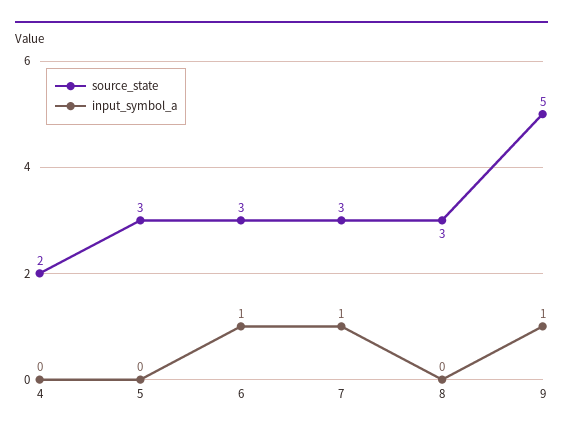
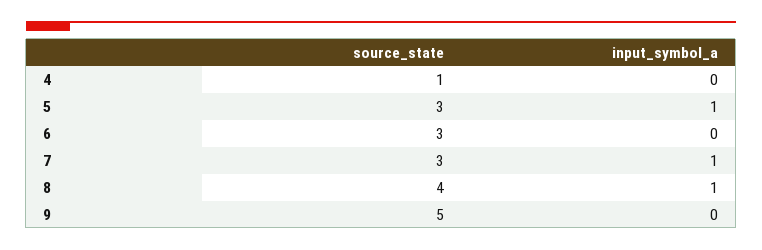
source_state, 4: 2 -> 1
input_symbol_a, 5: 0 -> 1
input_symbol_a, 6: 1 -> 0
source_state, 8: 3 -> 4
input_symbol_a, 8: 0 -> 1
input_symbol_a, 9: 1 -> 0

